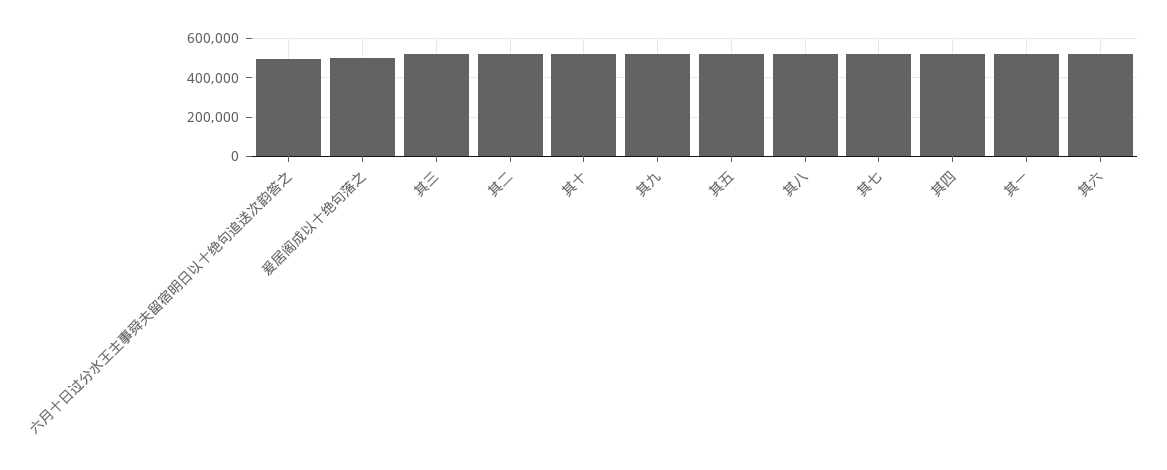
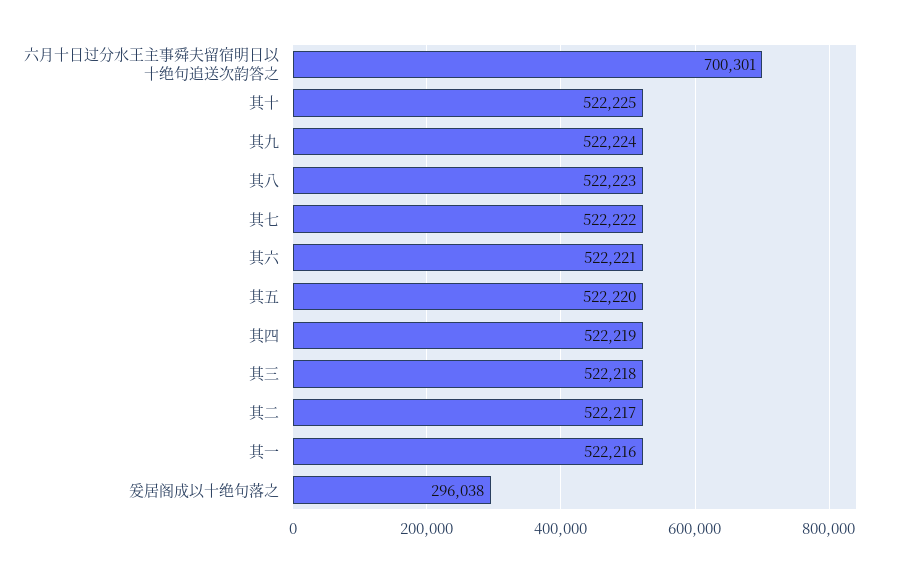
六月十日过分水王主事舜夫留宿明日以十绝句追送次韵答之: 500000 -> 700301
爰居阁成以十绝句落之: 500000 -> 296038

